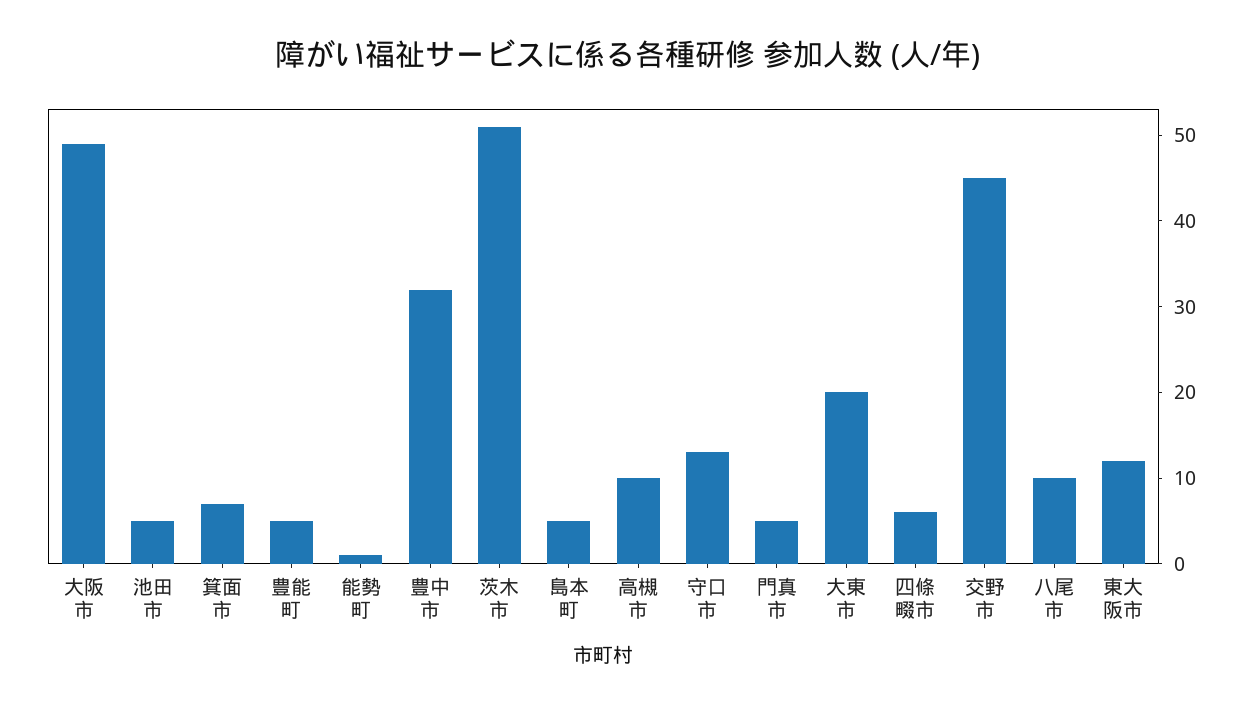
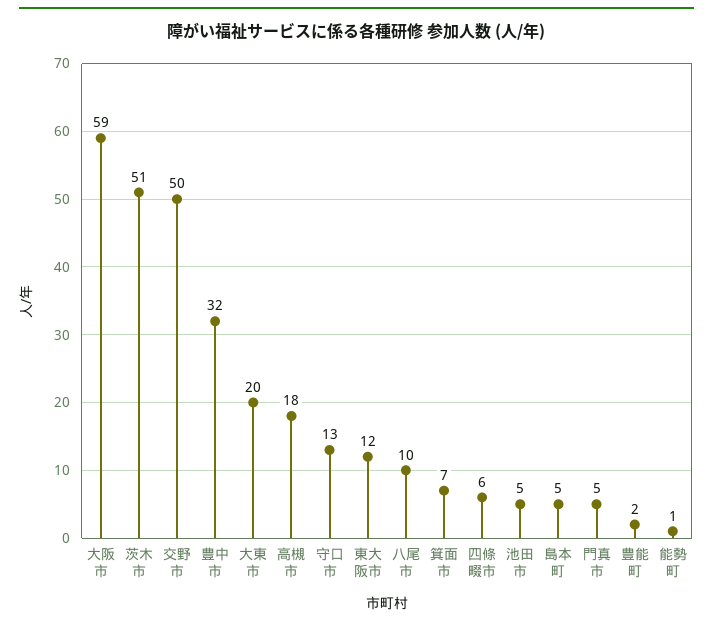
大阪市: 49 -> 59
豊能町: 5 -> 2
高槻市: 10 -> 18
交野市: 45 -> 50

